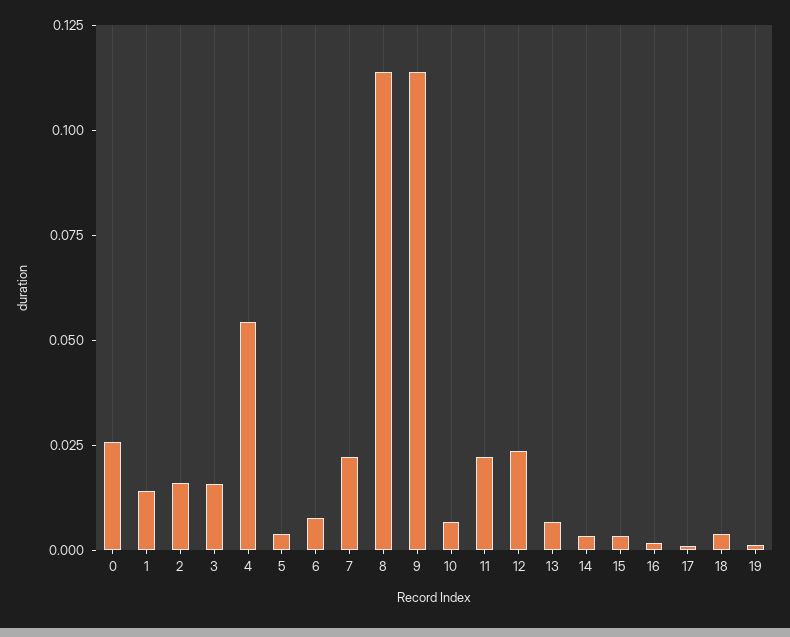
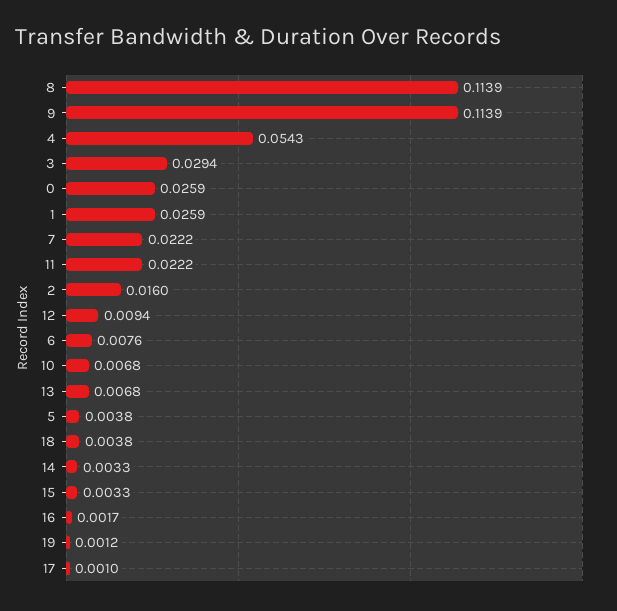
1: 0.015 -> 0.0259
3: 0.015 -> 0.0294
12: 0.025 -> 0.0094

